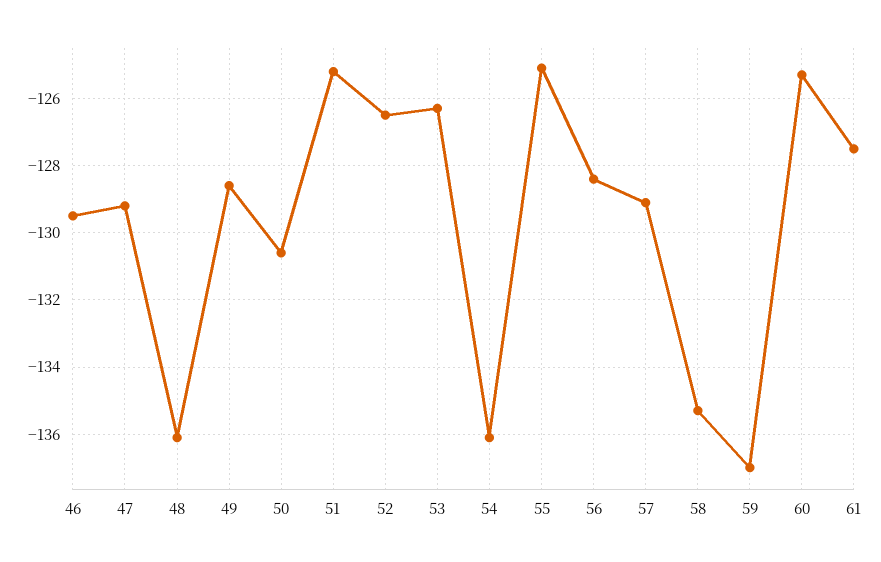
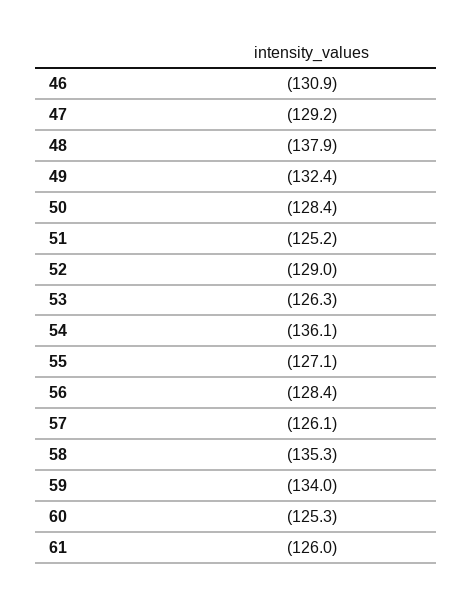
46: -129.5 -> -130.9
48: -136 -> -137.9
49: -128.5 -> -132.4
50: -130.5 -> -128.4
52: -126.5 -> -129
55: -125 -> -127.1
57: -129 -> -126.1
59: -137 -> -134
61: -127.5 -> -126

